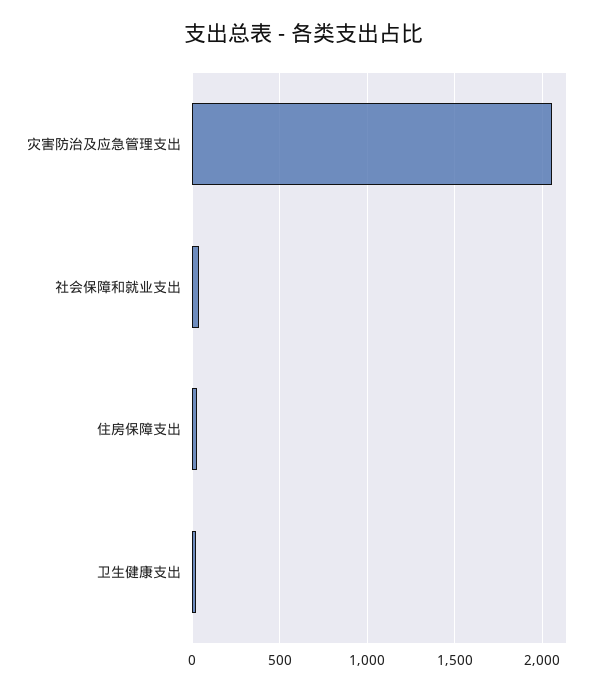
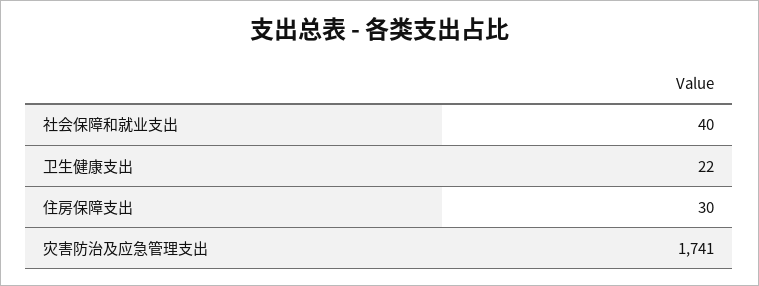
灾害防治及应急管理支出: 2050 -> 1741

